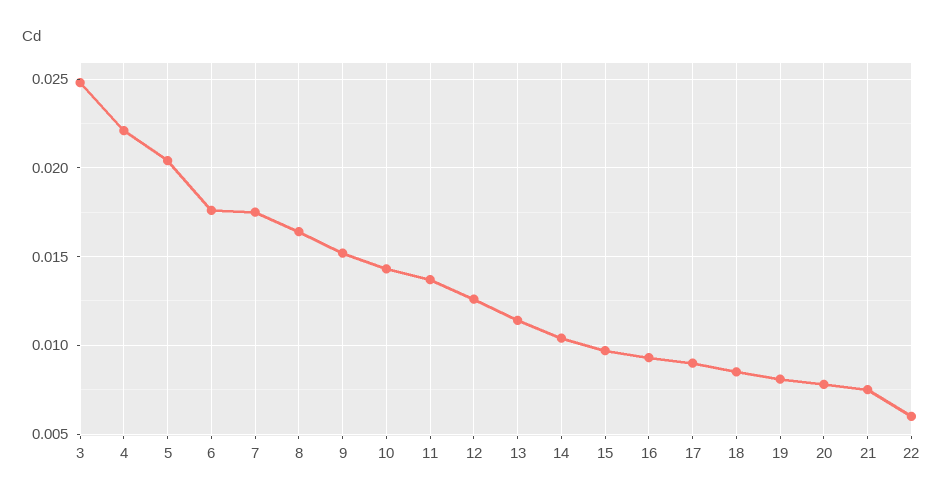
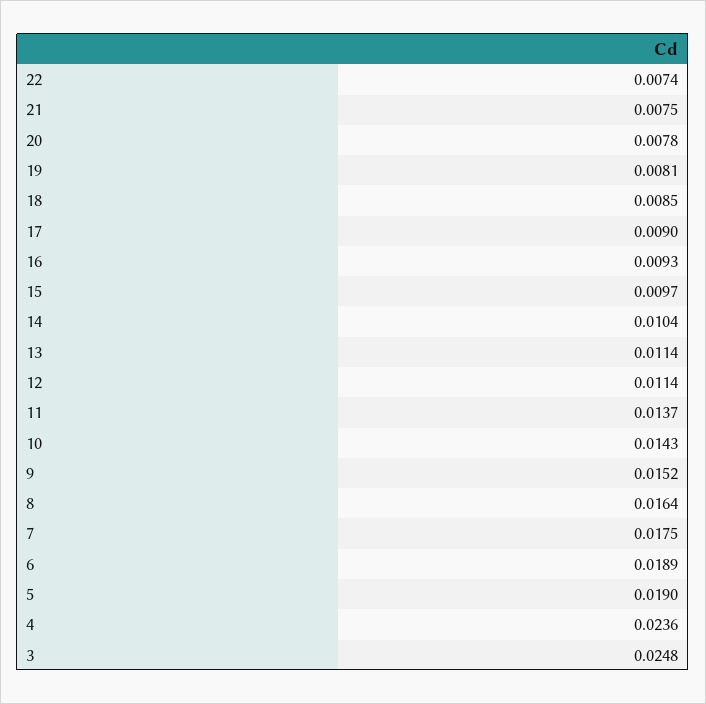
4: 0.022 -> 0.0236
5: 0.0205 -> 0.019
6: 0.0175 -> 0.0189
12: 0.0125 -> 0.0114
22: 0.006 -> 0.0074

